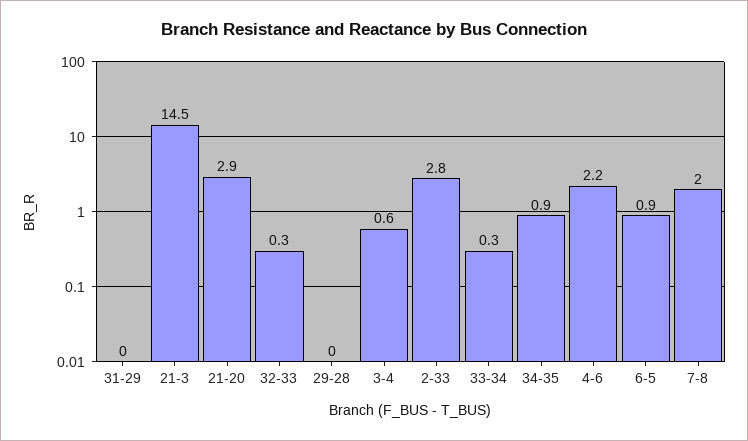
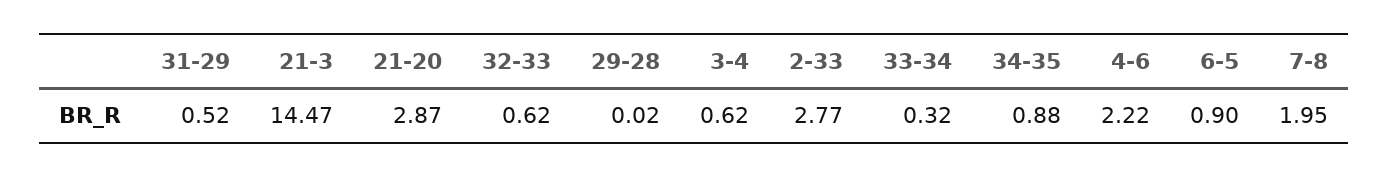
31-29: 0 -> 0.52
32-33: 0.3 -> 0.62

